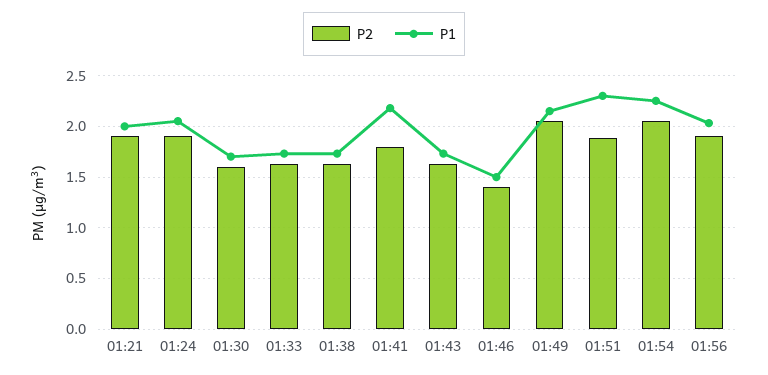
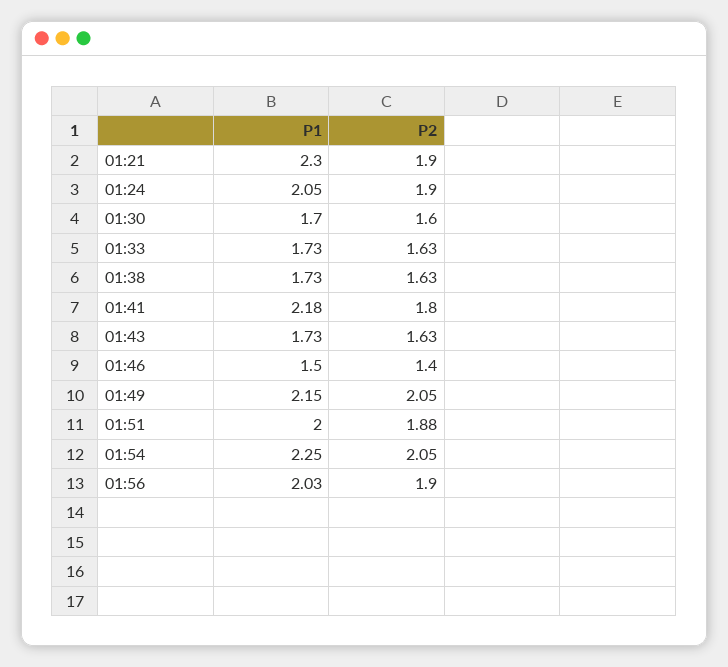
P1, 01:21: 2 -> 2.3
P1, 01:51: 2.3 -> 2

